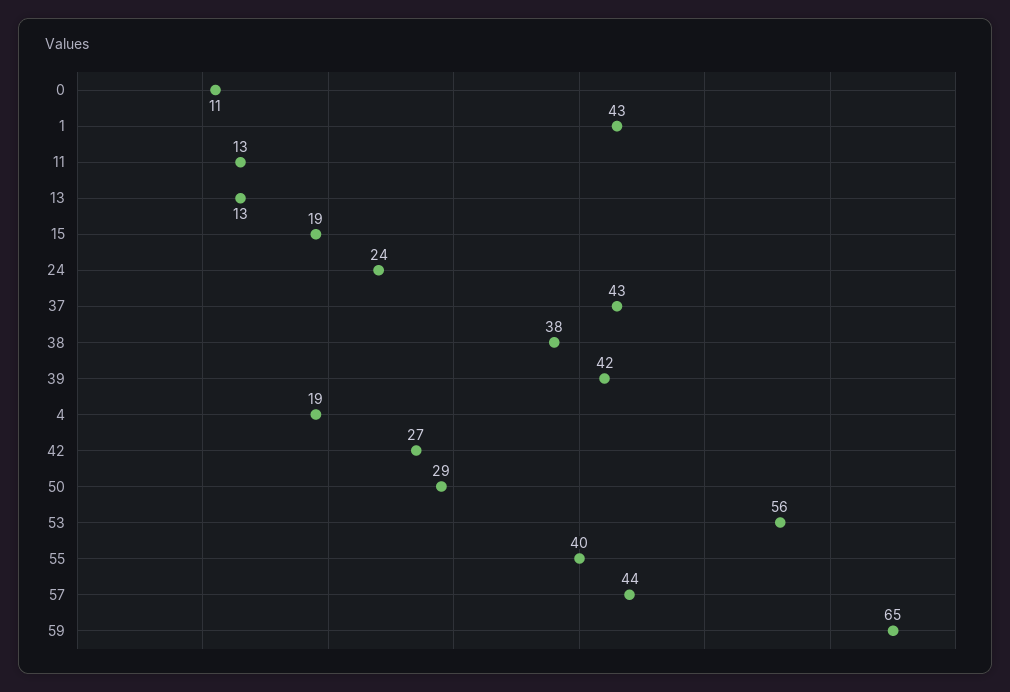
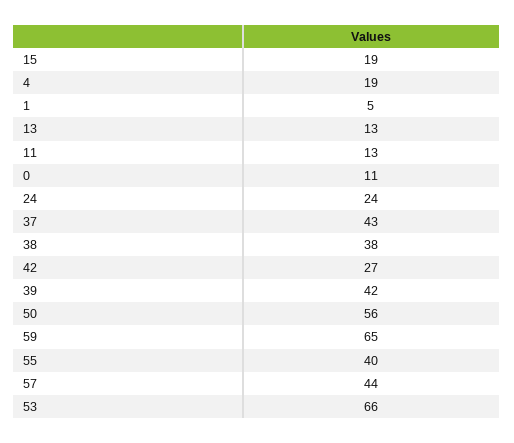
1: 43 -> 5
50: 29 -> 56
53: 56 -> 66

